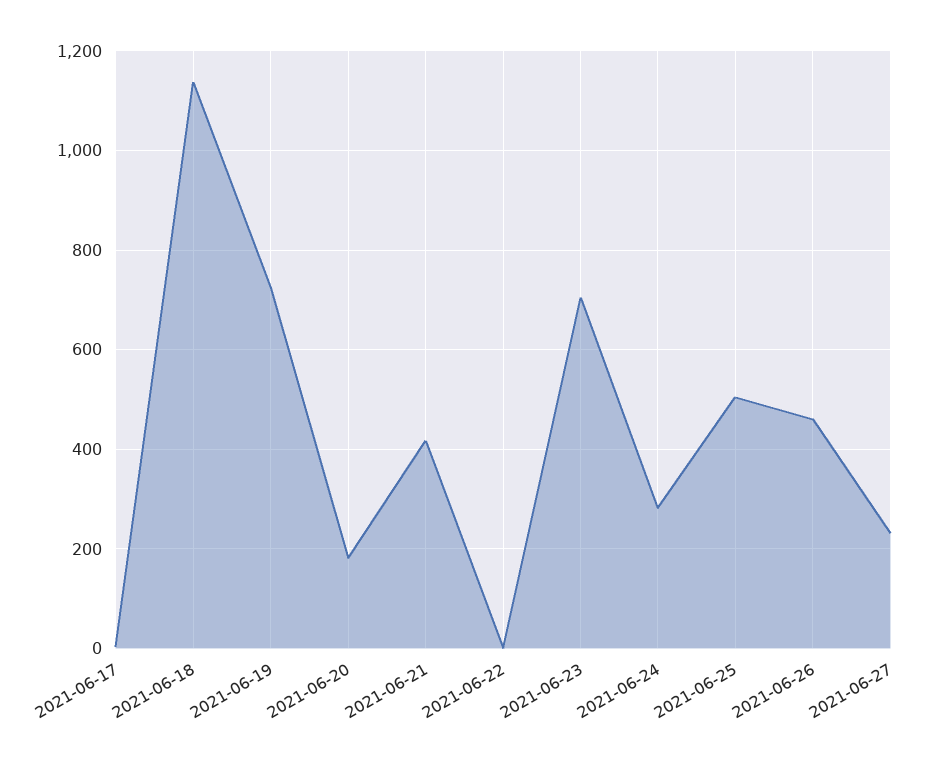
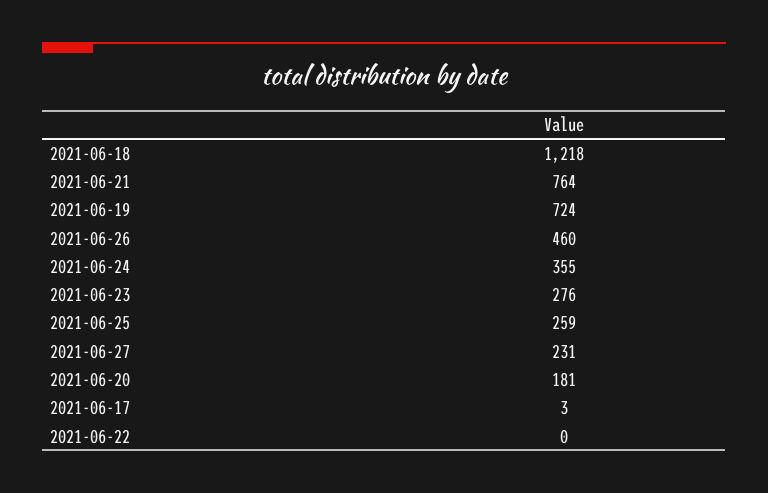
2021-06-18: 1140 -> 1218
2021-06-21: 420 -> 764
2021-06-23: 700 -> 276
2021-06-24: 280 -> 355
2021-06-25: 500 -> 259

